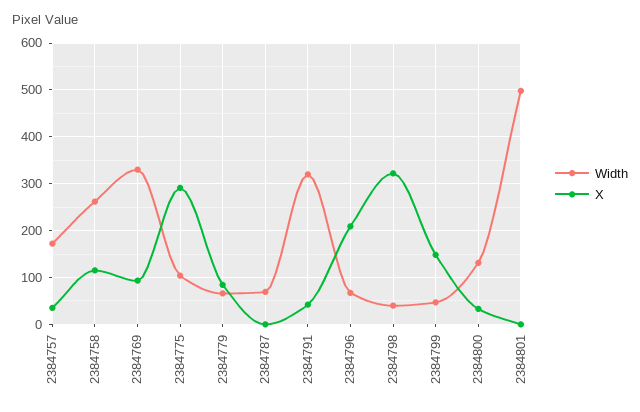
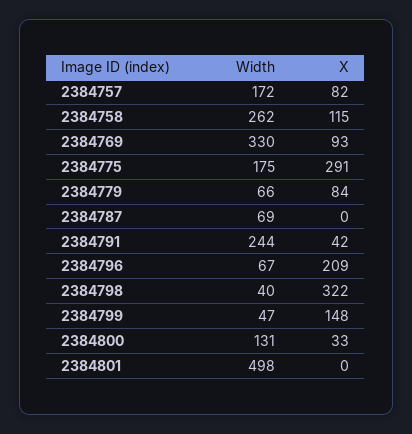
X, 2384757: 40 -> 82
Width, 2384775: 100 -> 175
Width, 2384791: 320 -> 244

